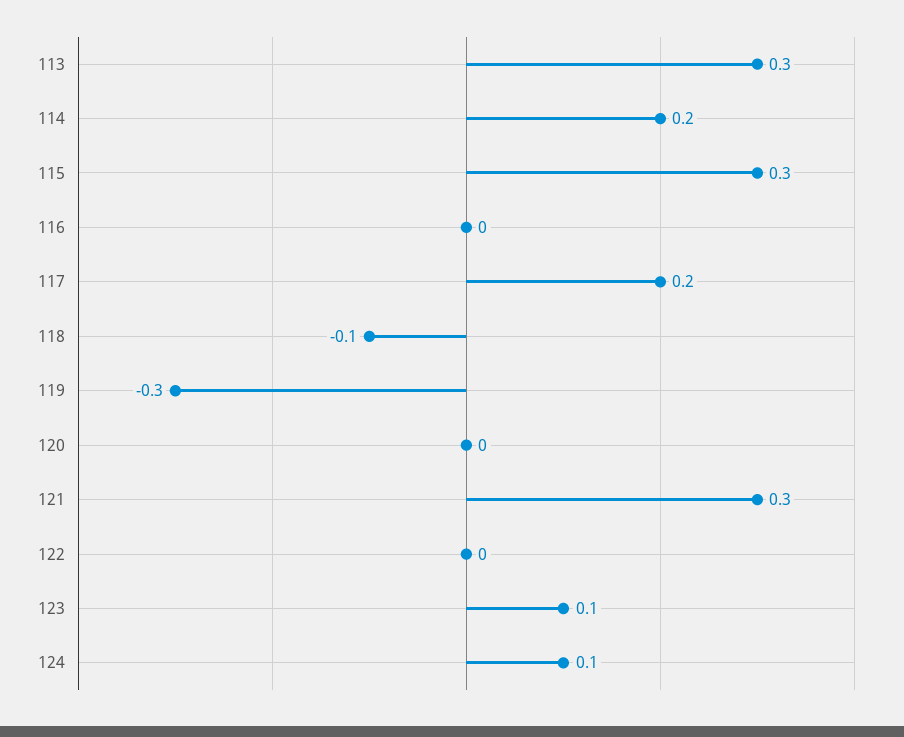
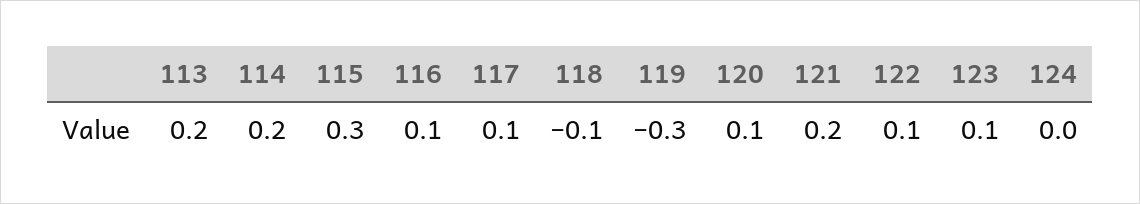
113: 0.3 -> 0.2
116: 0 -> 0.1
117: 0.2 -> 0.1
120: 0 -> 0.1
121: 0.3 -> 0.2
122: 0 -> 0.1
124: 0.1 -> 0

